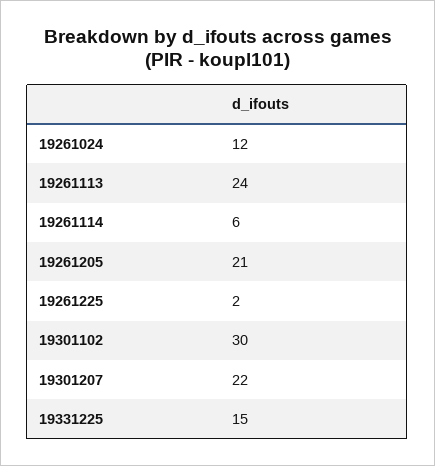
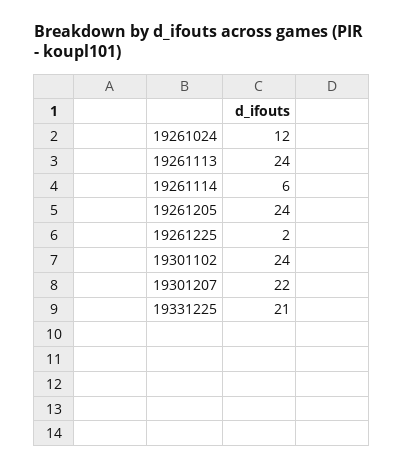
19261205: 21 -> 24
19301102: 30 -> 24
19331225: 15 -> 21

